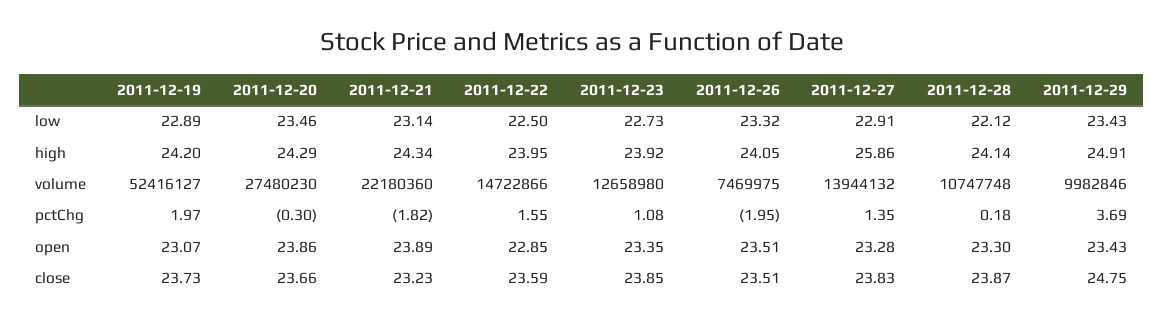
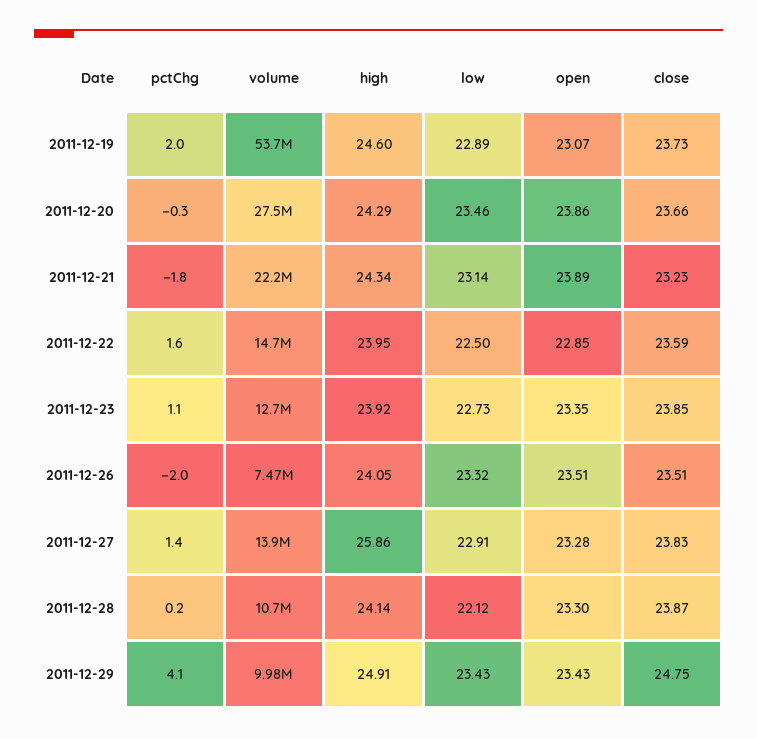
2011-12-19, high: 24.2 -> 24.6
2011-12-19, volume: 52416127 -> 53700000
2011-12-29, pctChg: 3.69 -> 4.1

